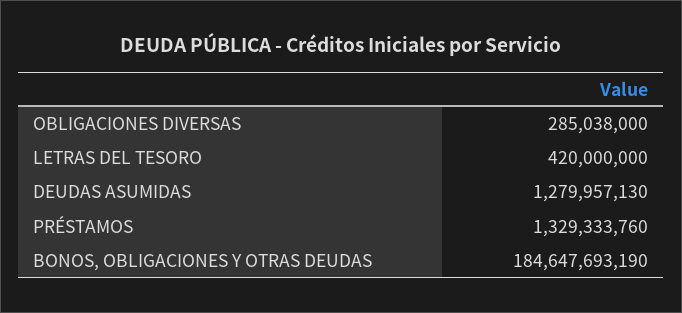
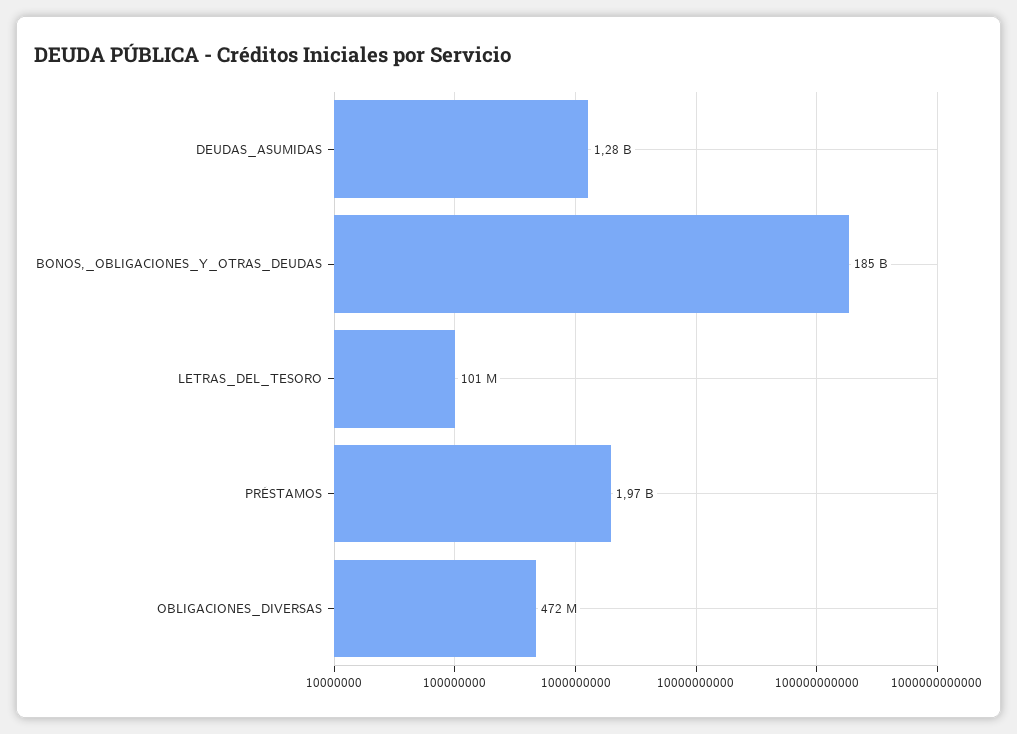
OBLIGACIONES DIVERSAS: 285038000 -> 472000000
LETRAS DEL TESORO: 420000000 -> 101000000
PRÉSTAMOS: 1329333760 -> 1970000000

